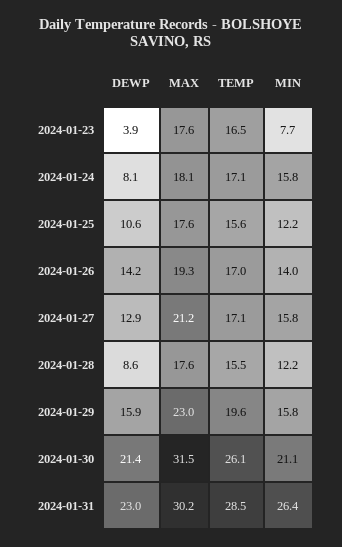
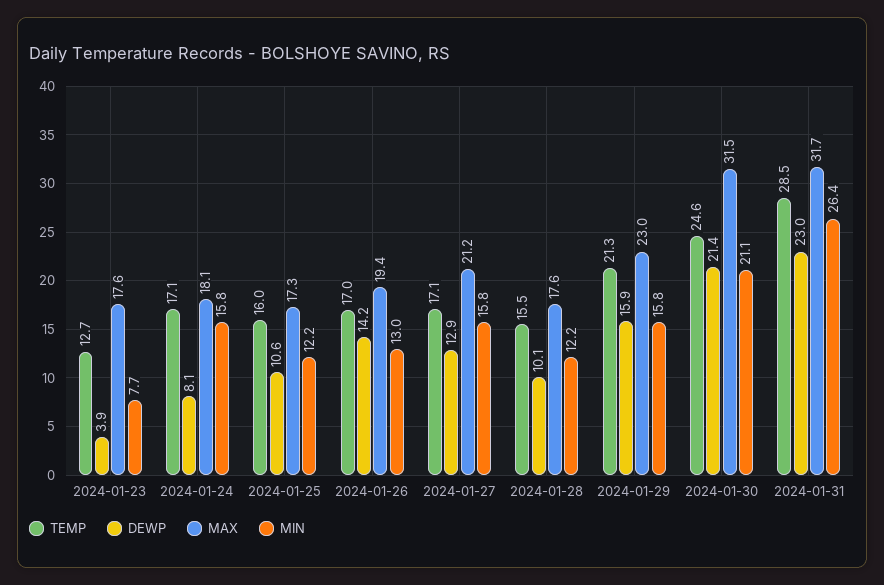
TEMP, 2024-01-23: 16.5 -> 12.7
MAX, 2024-01-25: 17.6 -> 17.3
TEMP, 2024-01-25: 15.6 -> 16
MAX, 2024-01-26: 19.3 -> 19.4
MIN, 2024-01-26: 14 -> 13
DEWP, 2024-01-28: 8.6 -> 10.1
TEMP, 2024-01-29: 19.6 -> 21.3
TEMP, 2024-01-30: 26.1 -> 24.6
MAX, 2024-01-31: 30.2 -> 31.7

